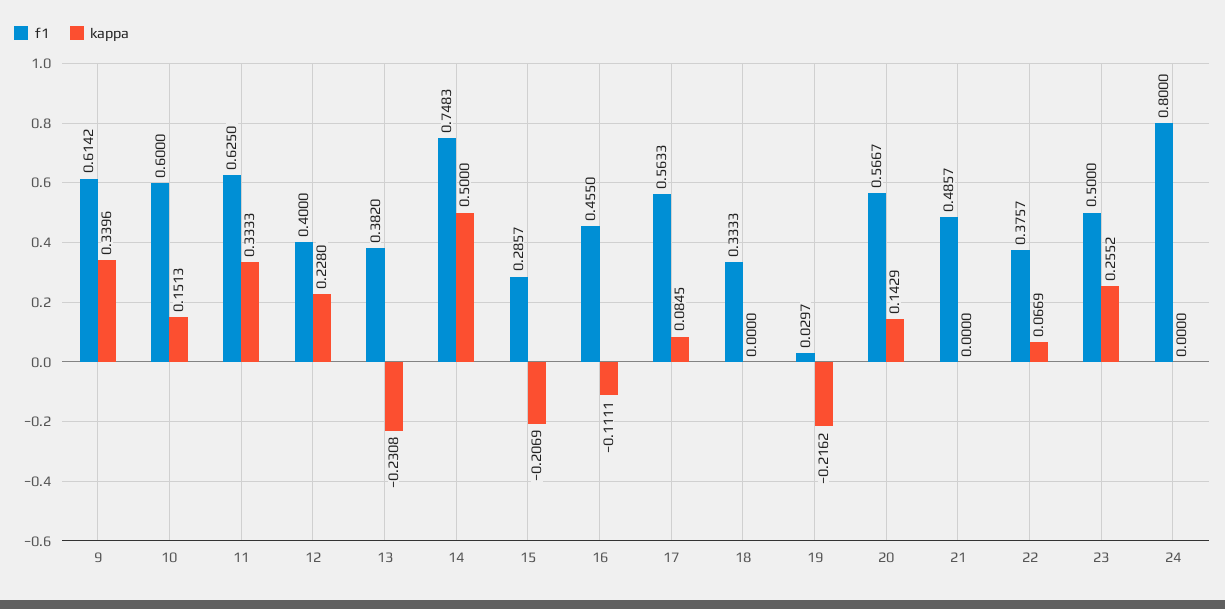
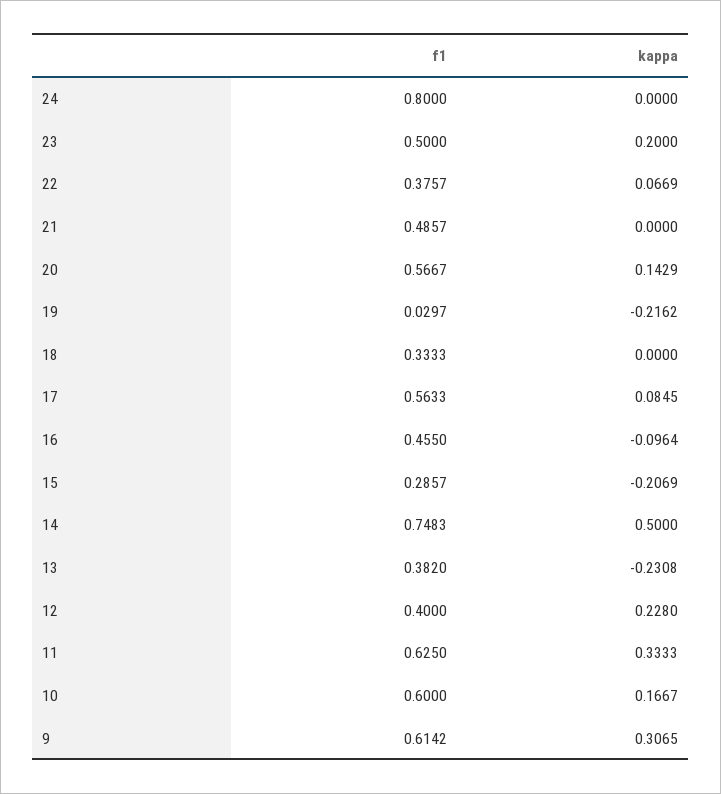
kappa, 9: 0.3396 -> 0.3065
kappa, 10: 0.1513 -> 0.1667
kappa, 16: -0.1111 -> -0.0964
kappa, 23: 0.2552 -> 0.2

